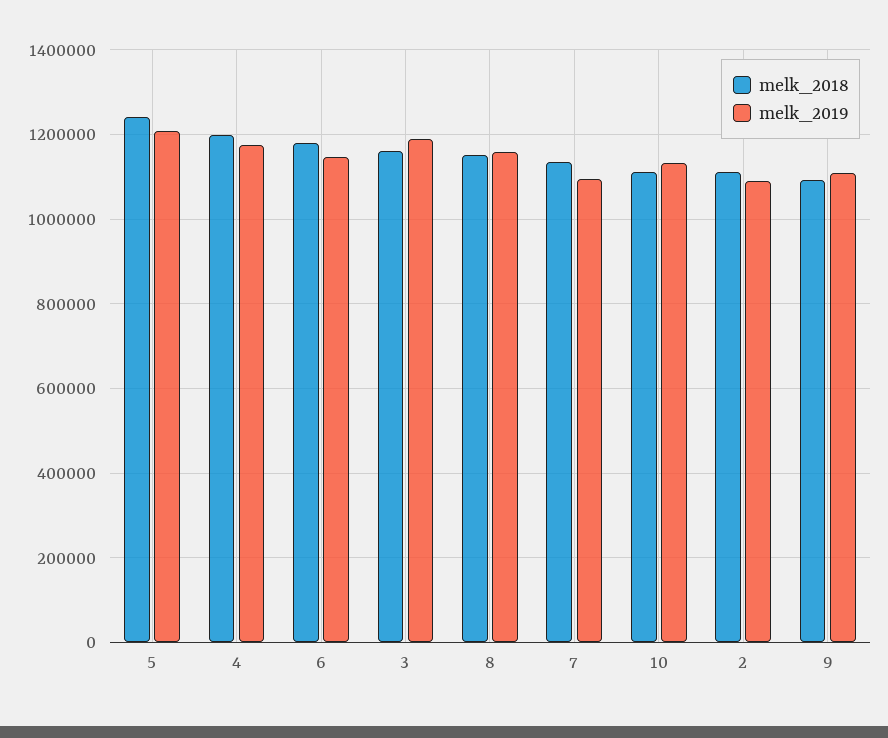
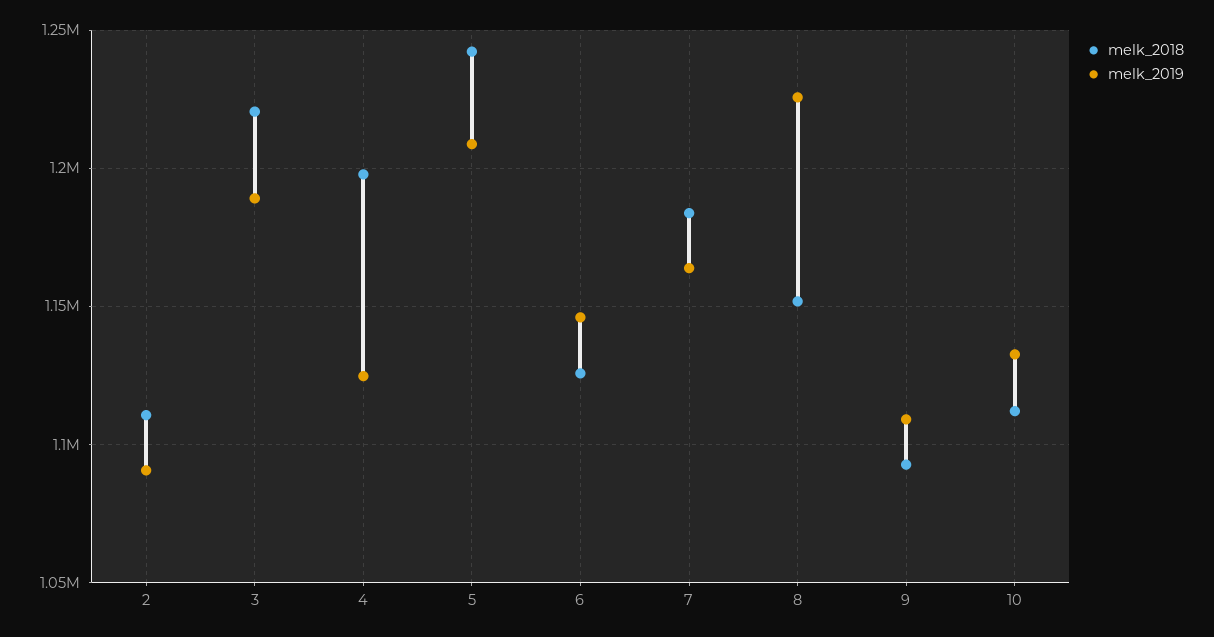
melk_2019, 4: 1180000 -> 1125000
melk_2018, 6: 1180000 -> 1125000
melk_2018, 3: 1160000 -> 1220000
melk_2019, 8: 1160000 -> 1225000
melk_2018, 7: 1140000 -> 1185000
melk_2019, 7: 1100000 -> 1165000

